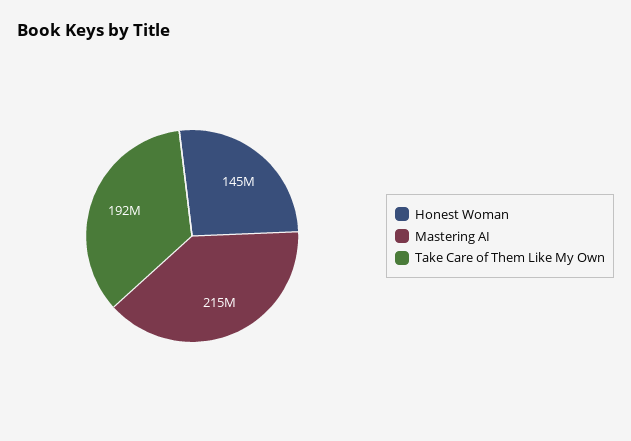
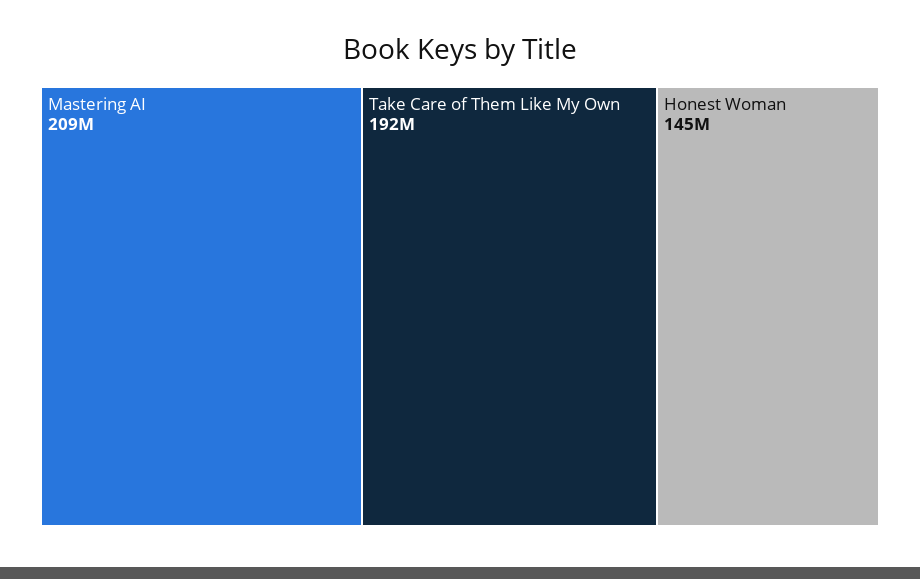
Mastering AI: 215000000 -> 209000000

